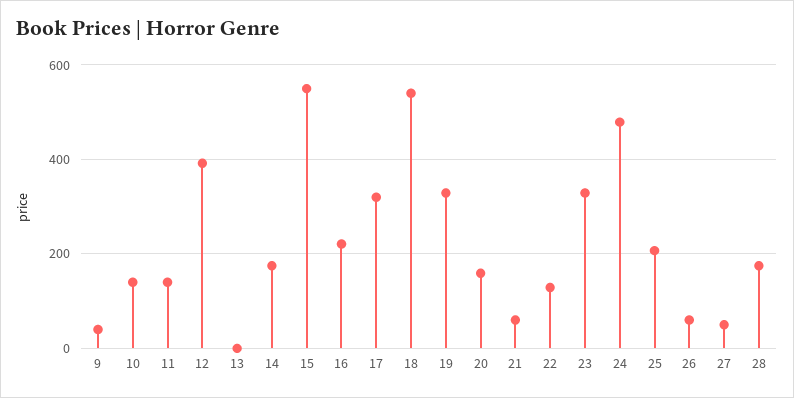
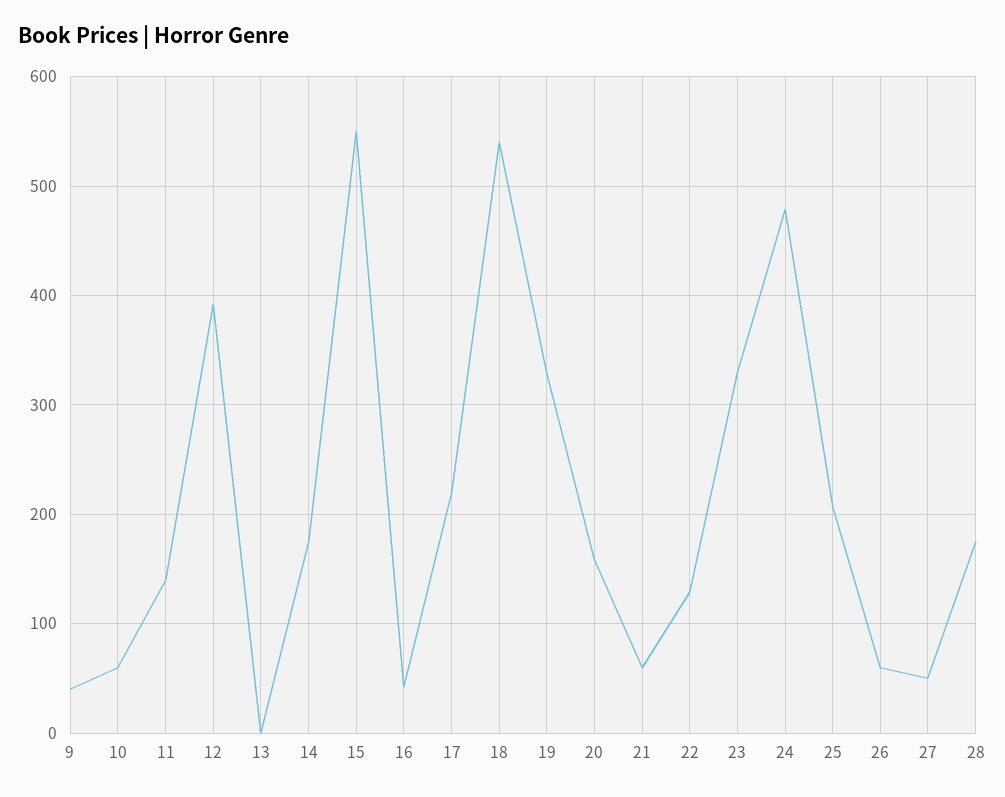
10: 140 -> 60
16: 220 -> 40
17: 320 -> 220

